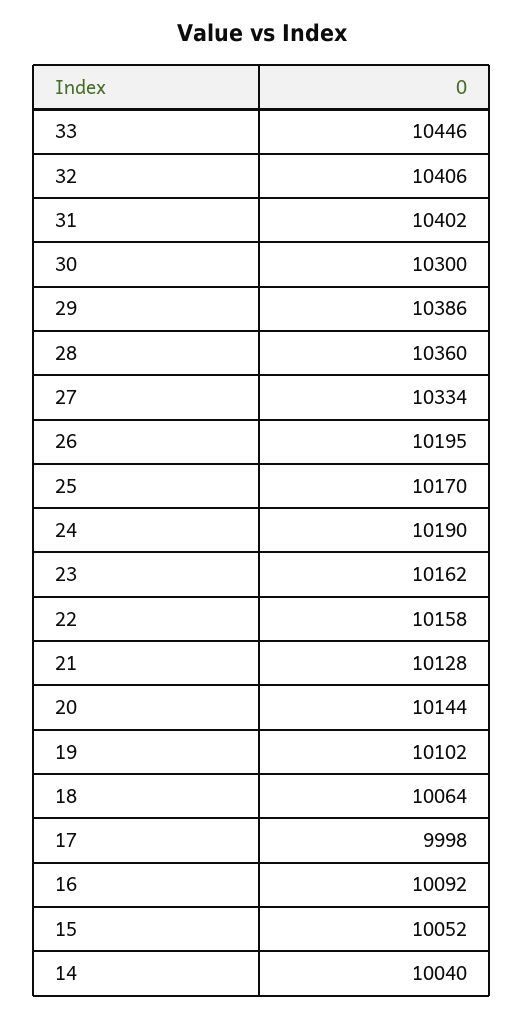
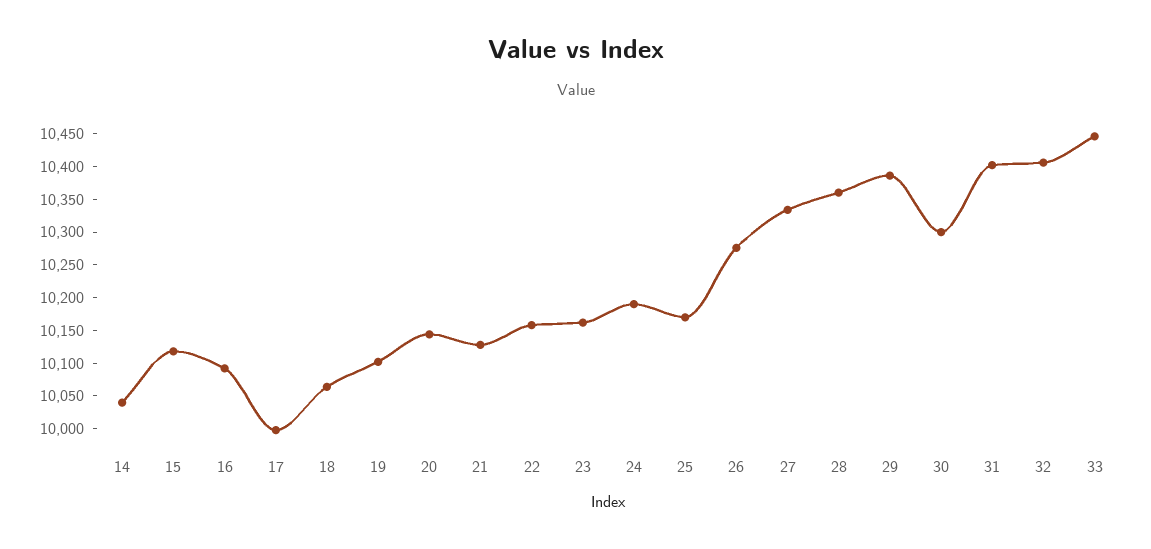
26: 10195 -> 10275
15: 10052 -> 10125

